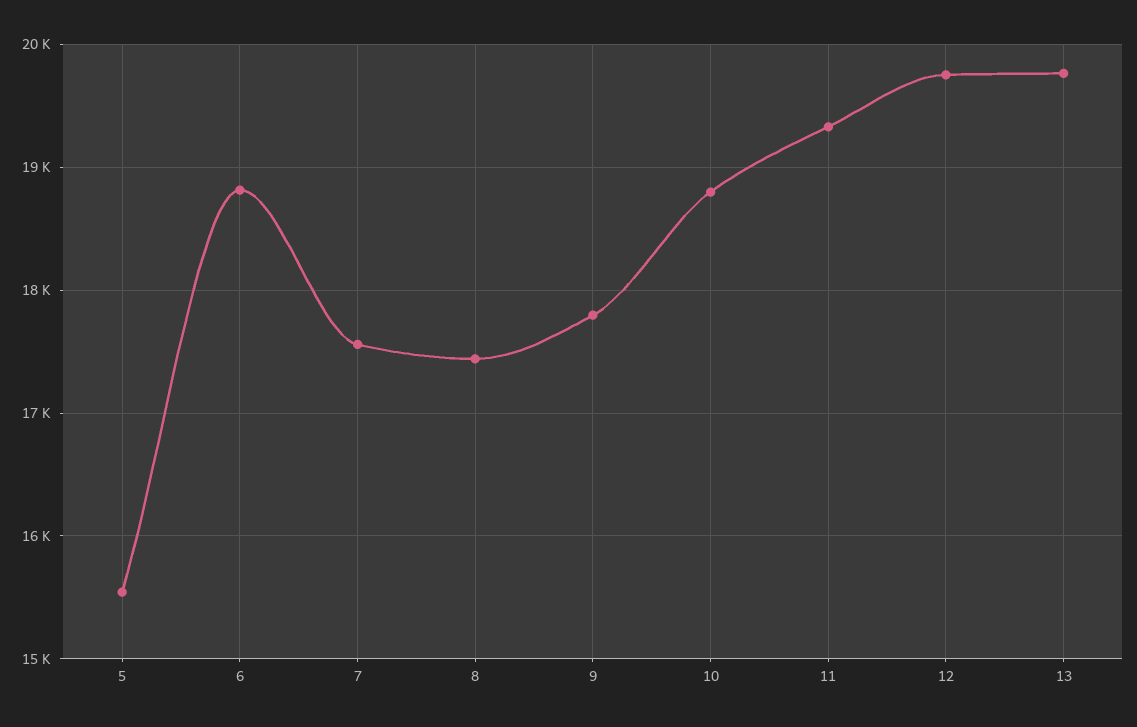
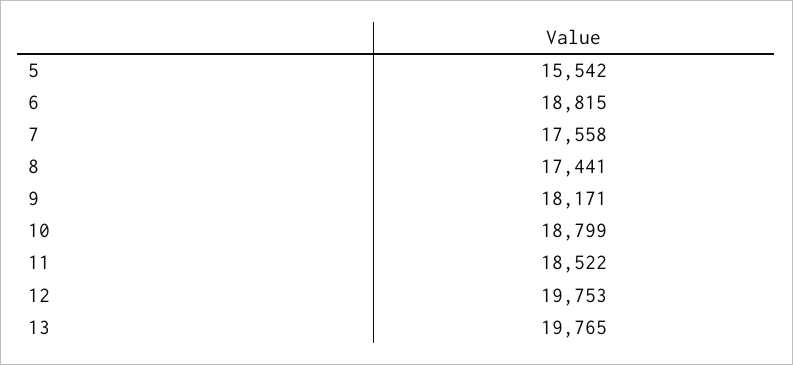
9: 17800 -> 18171
11: 19300 -> 18522

